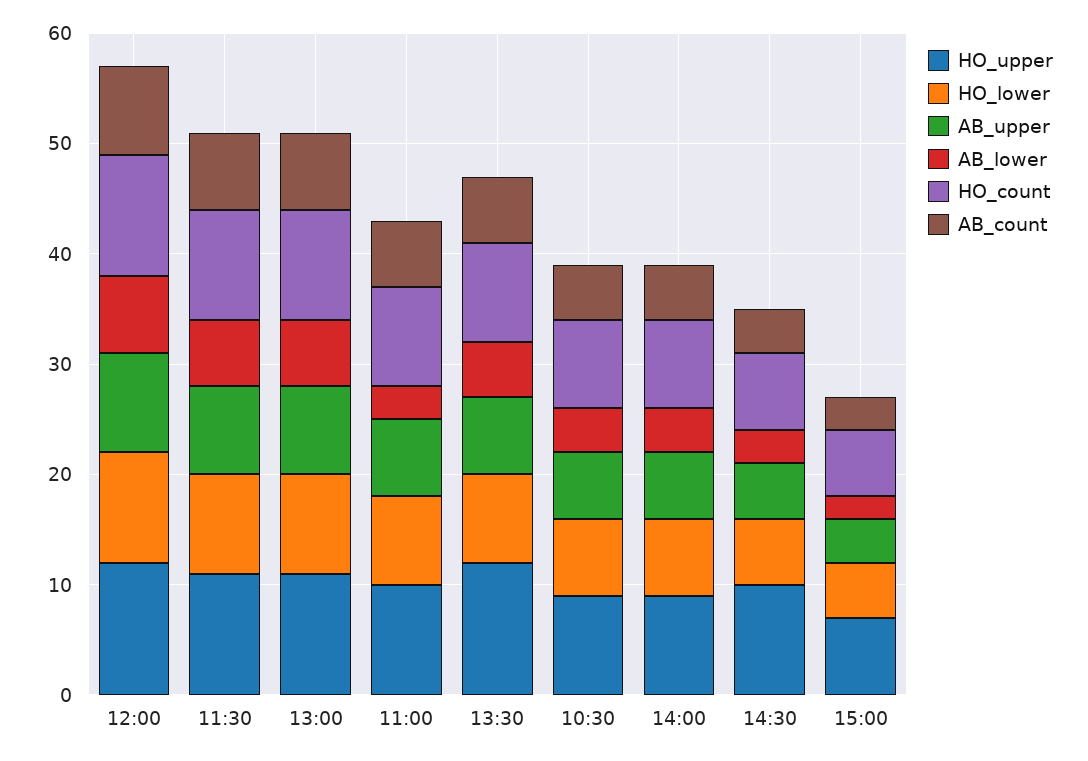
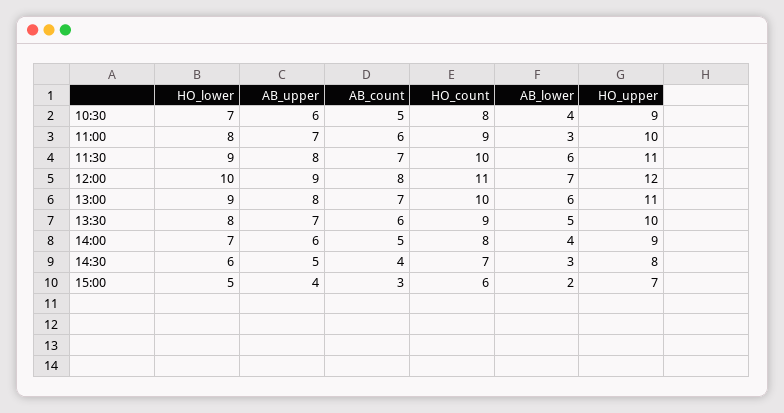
HO_upper, 13:30: 12 -> 10
HO_upper, 14:30: 10 -> 8

